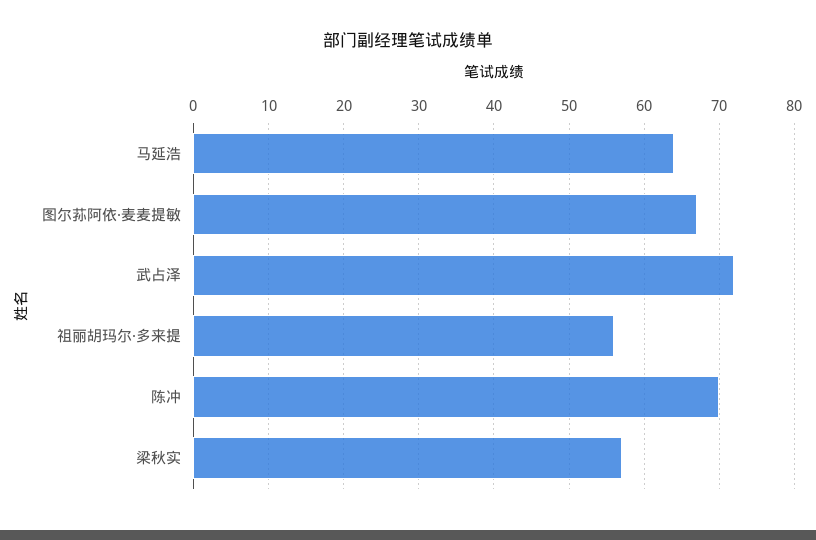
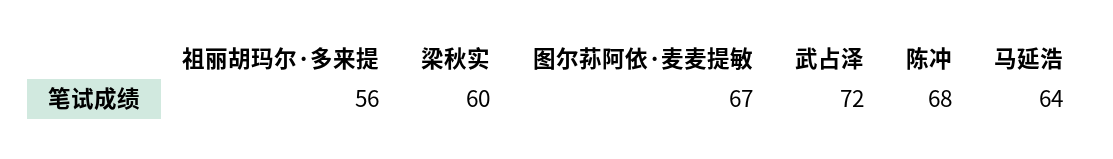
陈冲: 70 -> 68
梁秋实: 57 -> 60

